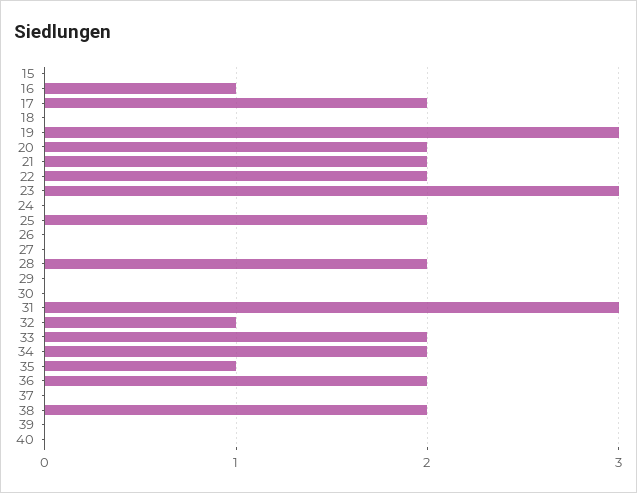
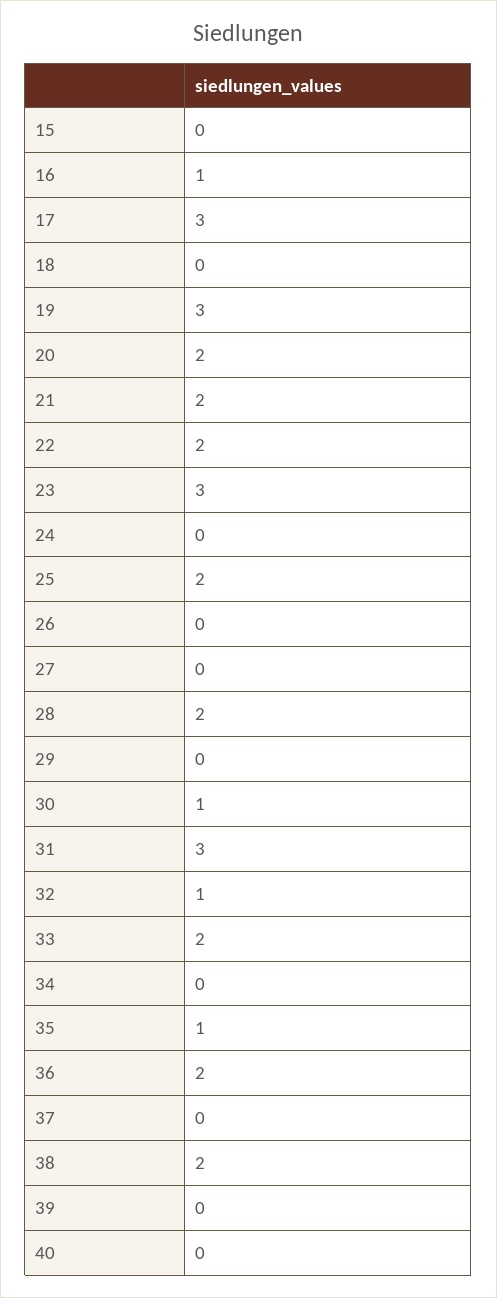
17: 2 -> 3
30: 0 -> 1
34: 2 -> 0

